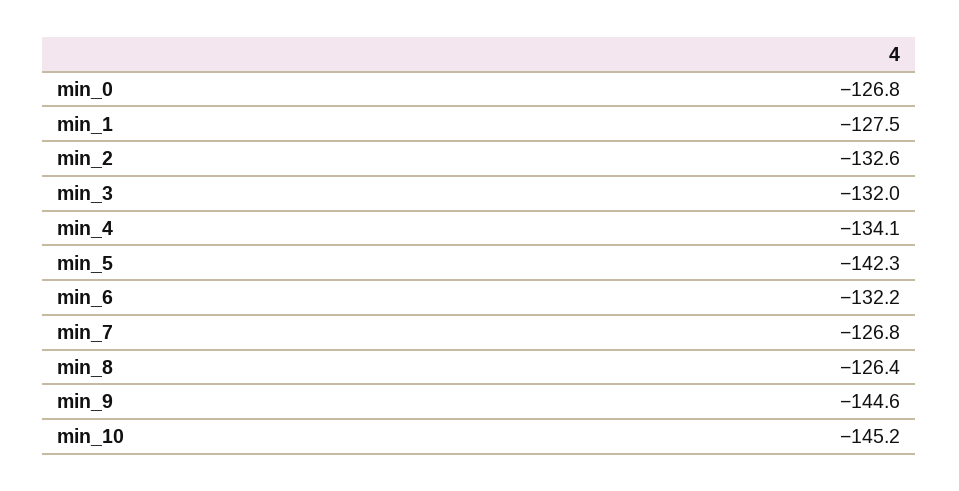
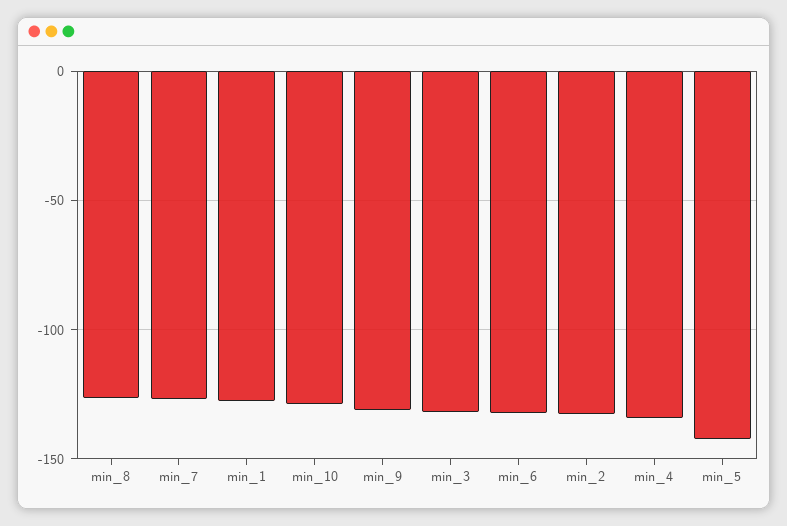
min_0: -126.8 -> none
min_9: -144.6 -> -130
min_10: -145.2 -> -130

